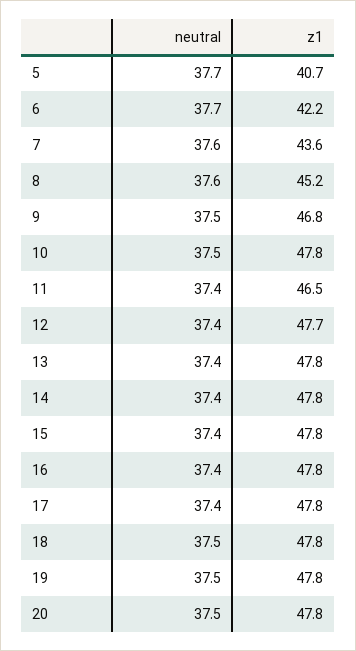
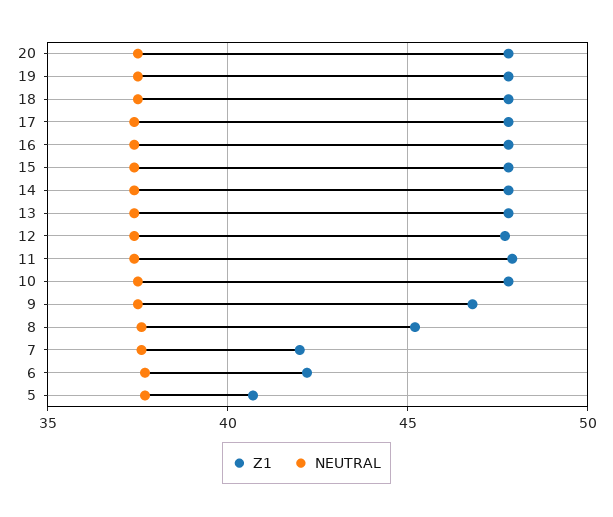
z1, 7: 43.6 -> 42
z1, 11: 46.5 -> 48

